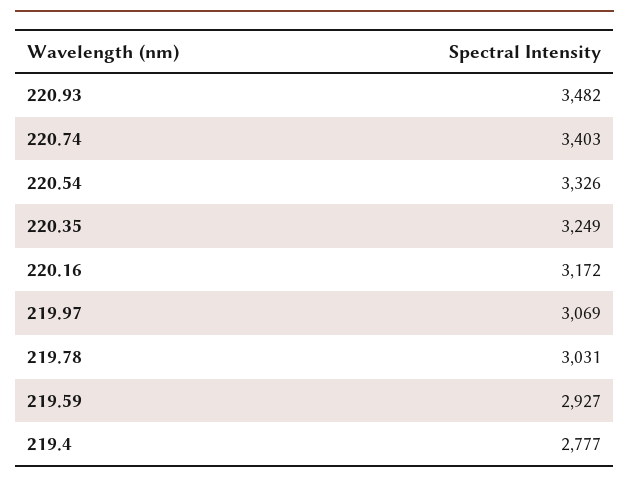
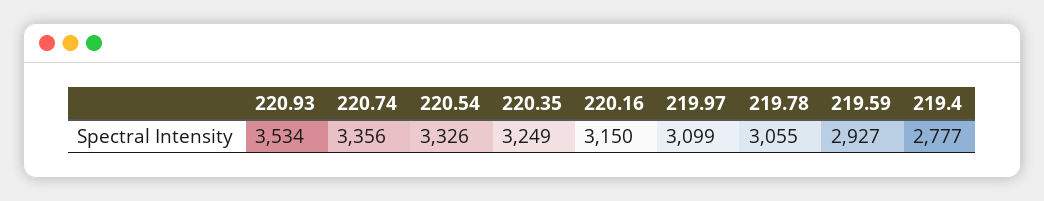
220.93: 3482 -> 3534
220.74: 3403 -> 3356
220.16: 3172 -> 3150
219.97: 3069 -> 3099
219.78: 3031 -> 3055

